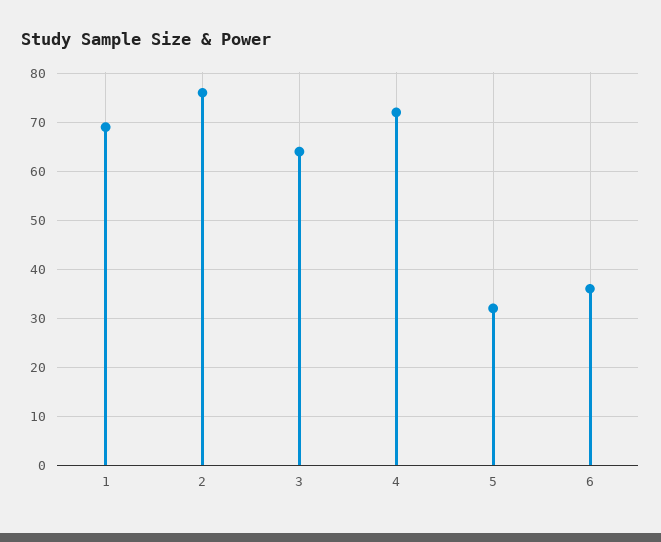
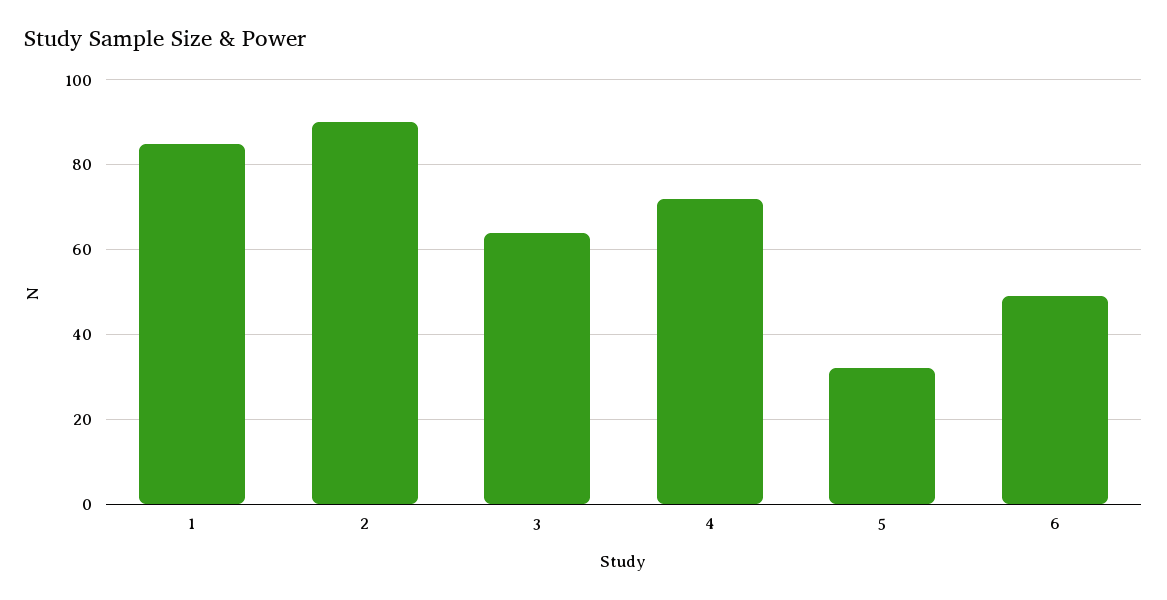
1: 70 -> 85
2: 75 -> 90
6: 35 -> 50

